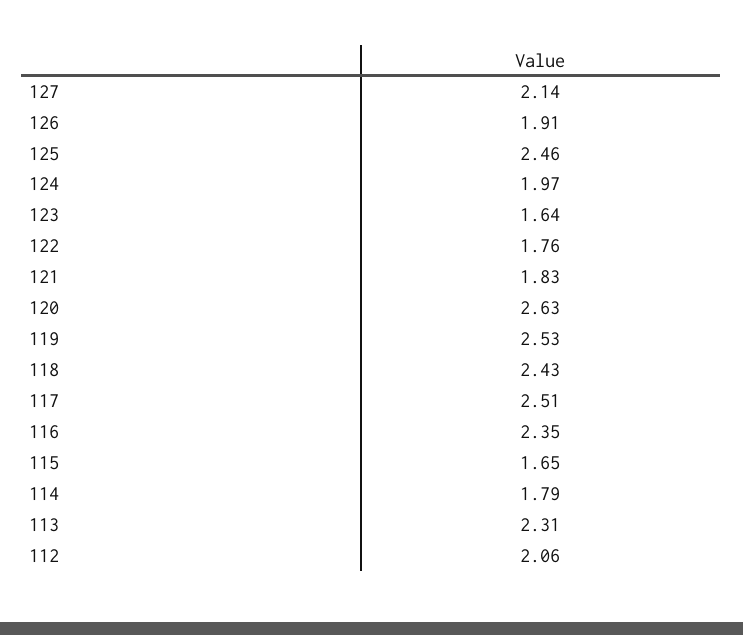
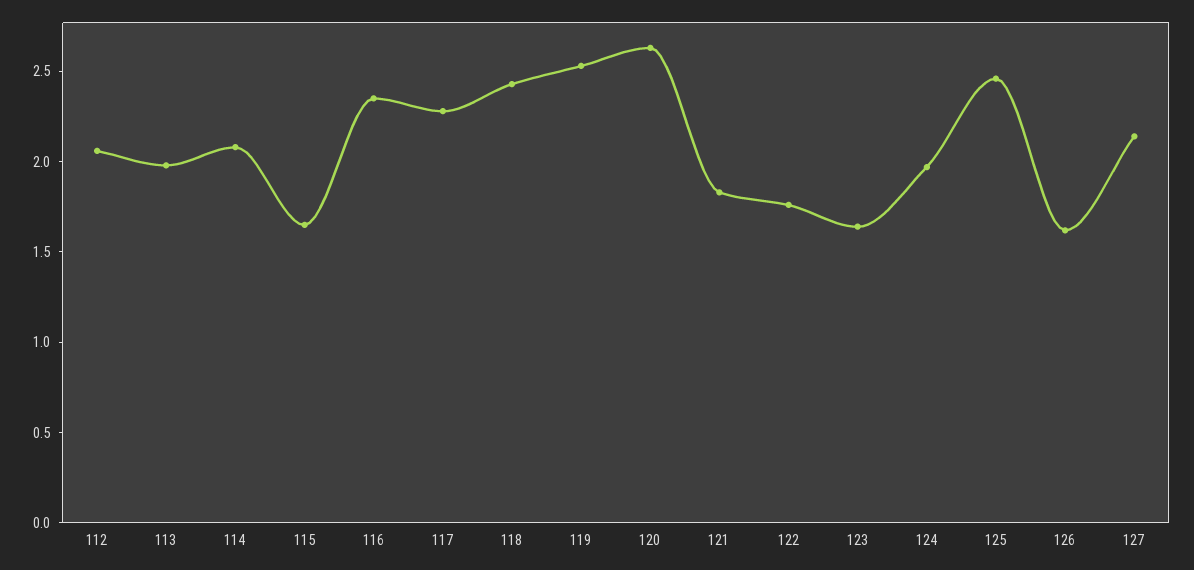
126: 1.91 -> 1.6
117: 2.51 -> 2.3
114: 1.79 -> 2.1
113: 2.31 -> 2

